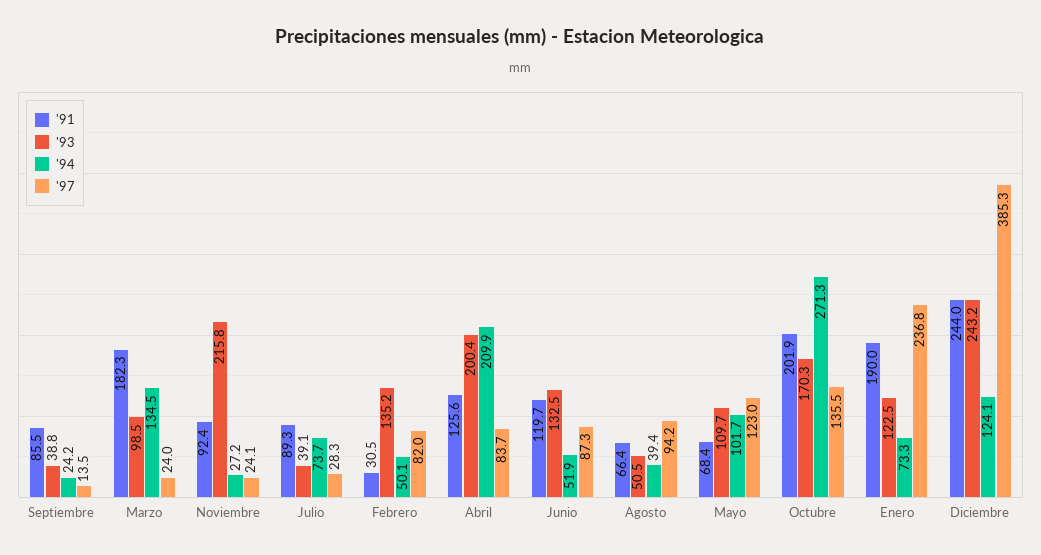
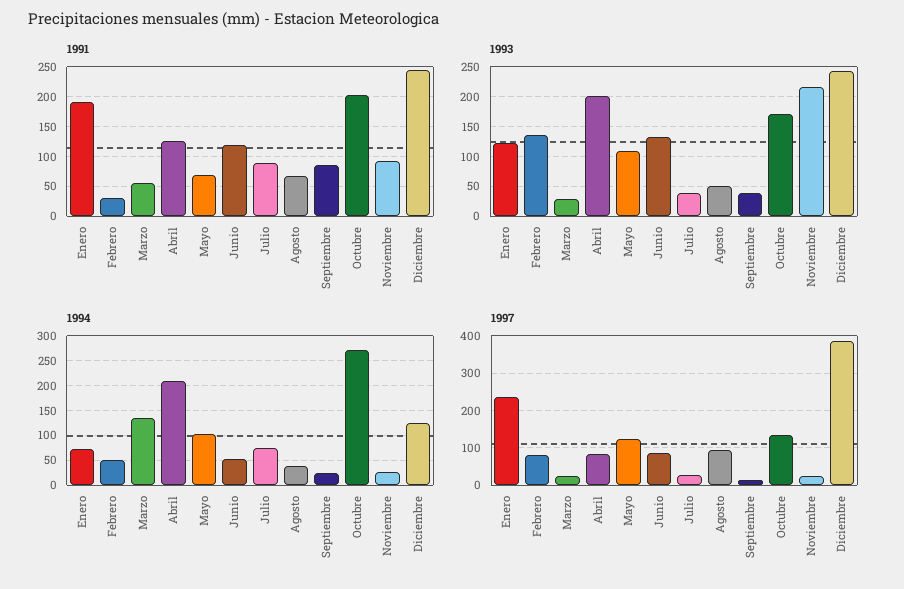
'91, Marzo: 182.3 -> 50
'93, Marzo: 98.5 -> 25

